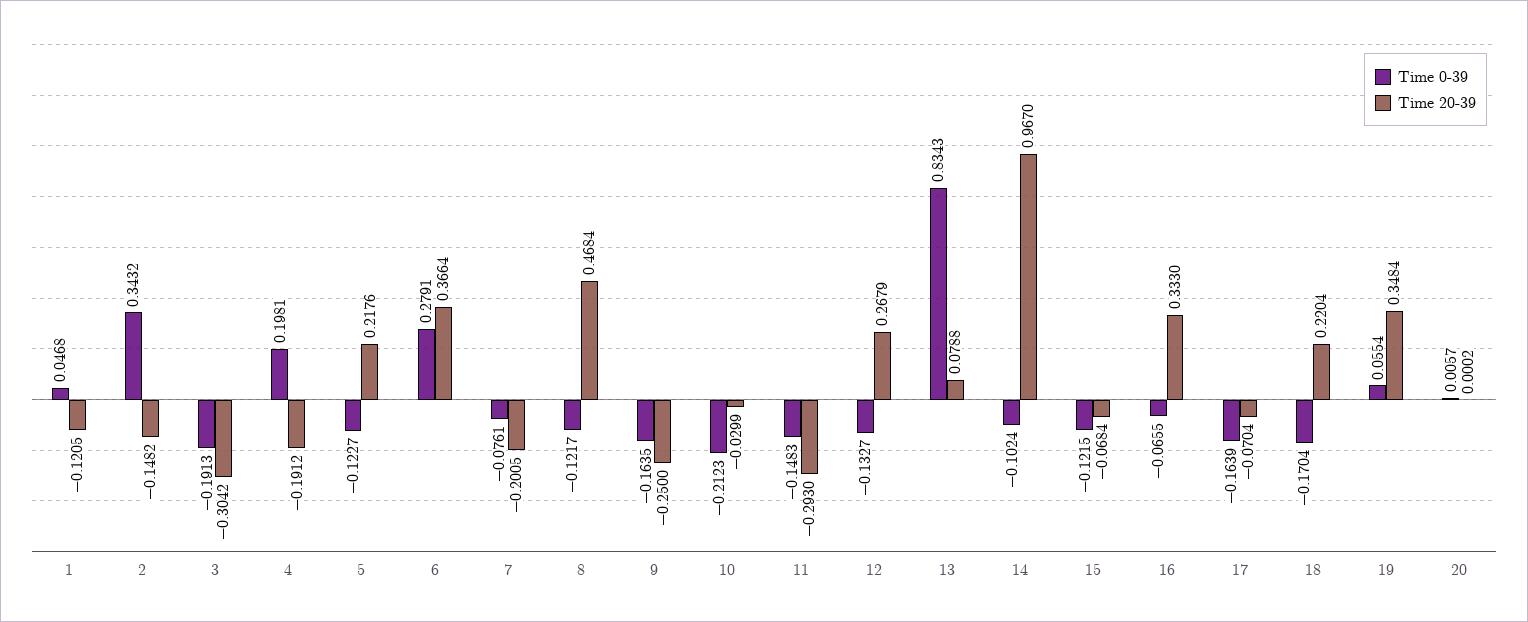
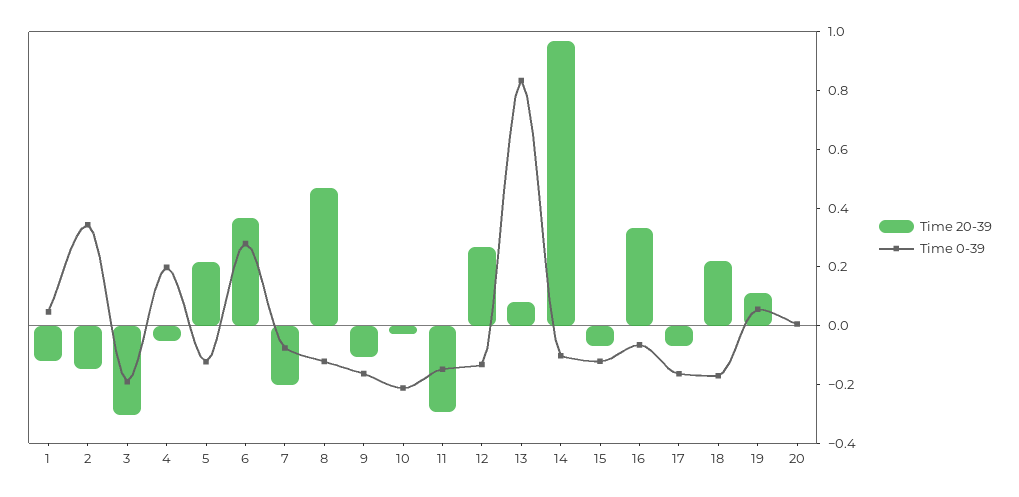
Time 20-39, 4: -0.1912 -> -0.05
Time 20-39, 9: -0.25 -> -0.1
Time 20-39, 19: 0.3484 -> 0.1

